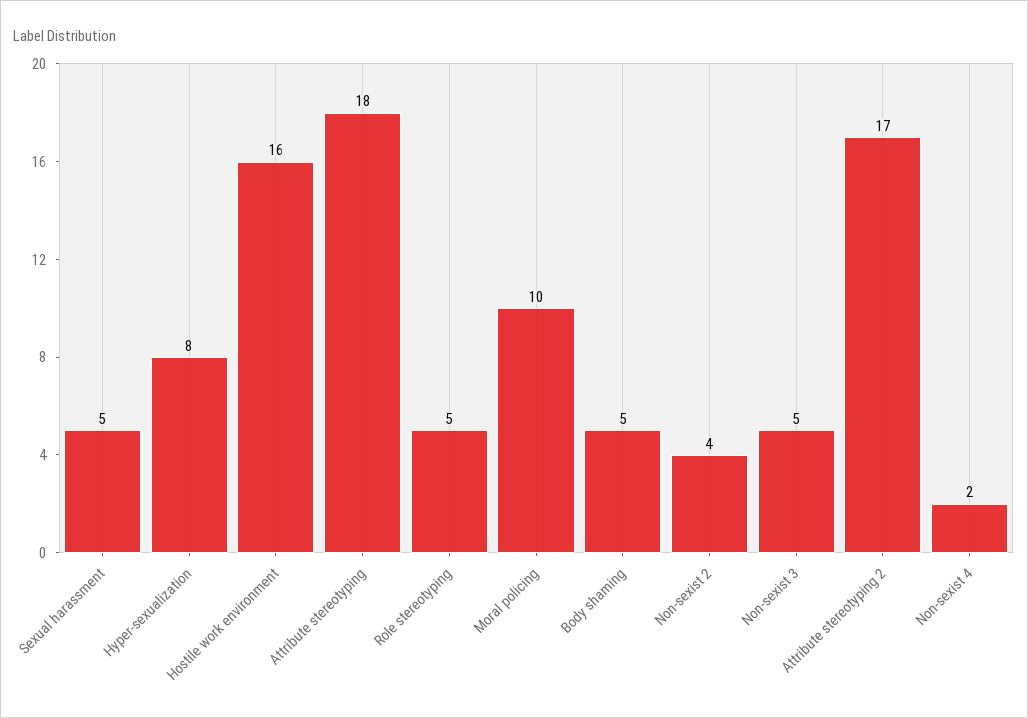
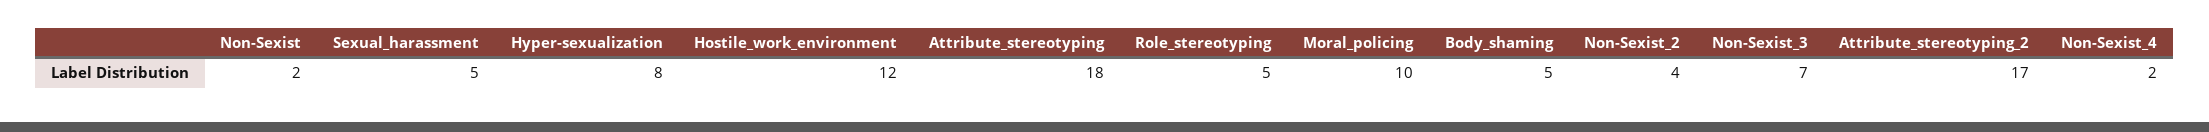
Hostile work environment: 16 -> 12
Non-sexist 3: 5 -> 7
Non-Sexist: none -> 2

